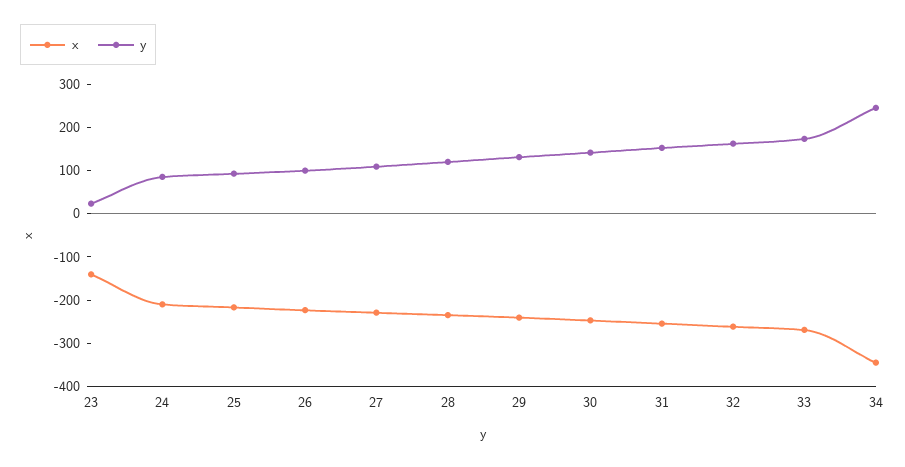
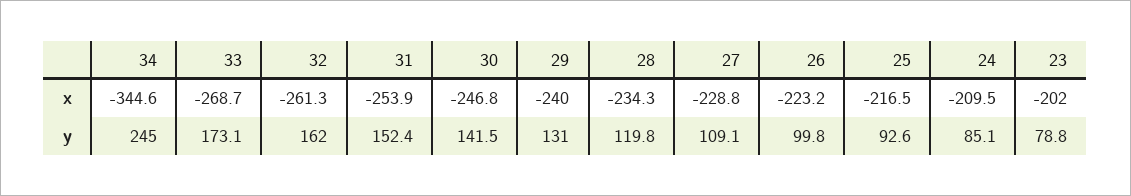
x, 23: -140 -> -202
y, 23: 20 -> 78.8

